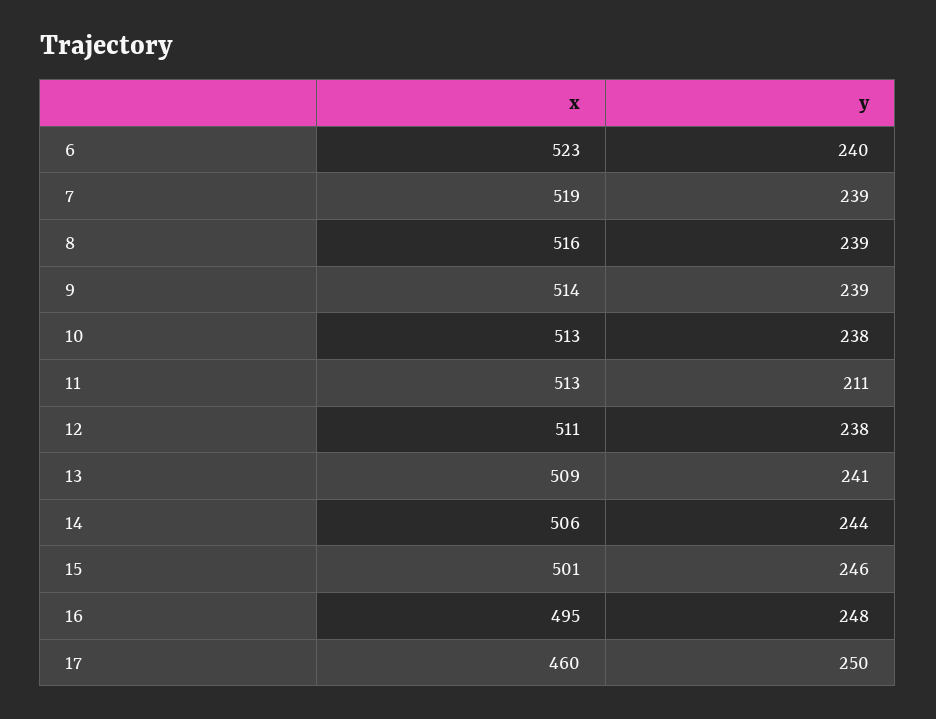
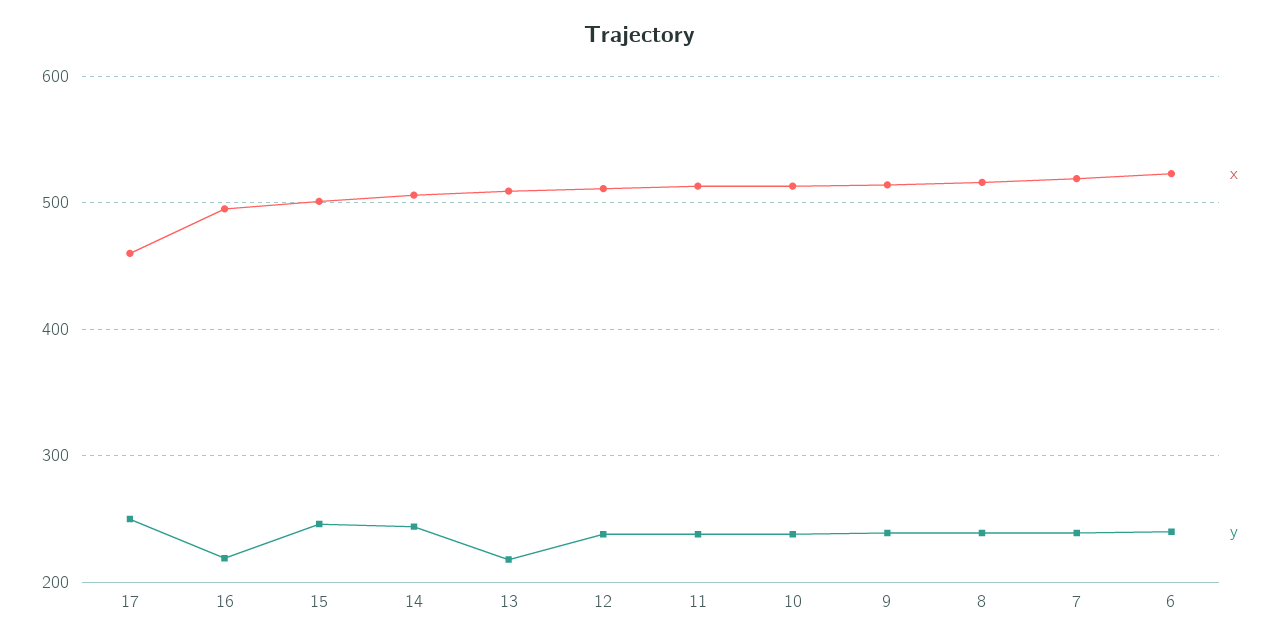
y, 11: 211 -> 240
y, 13: 241 -> 220
y, 16: 248 -> 220

